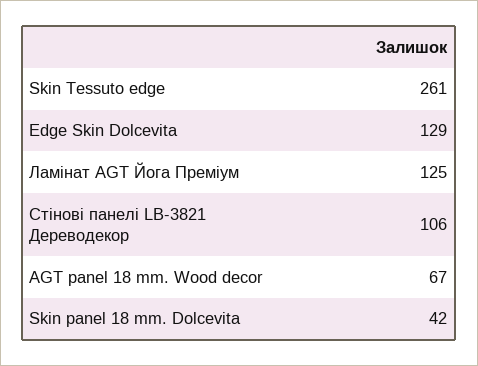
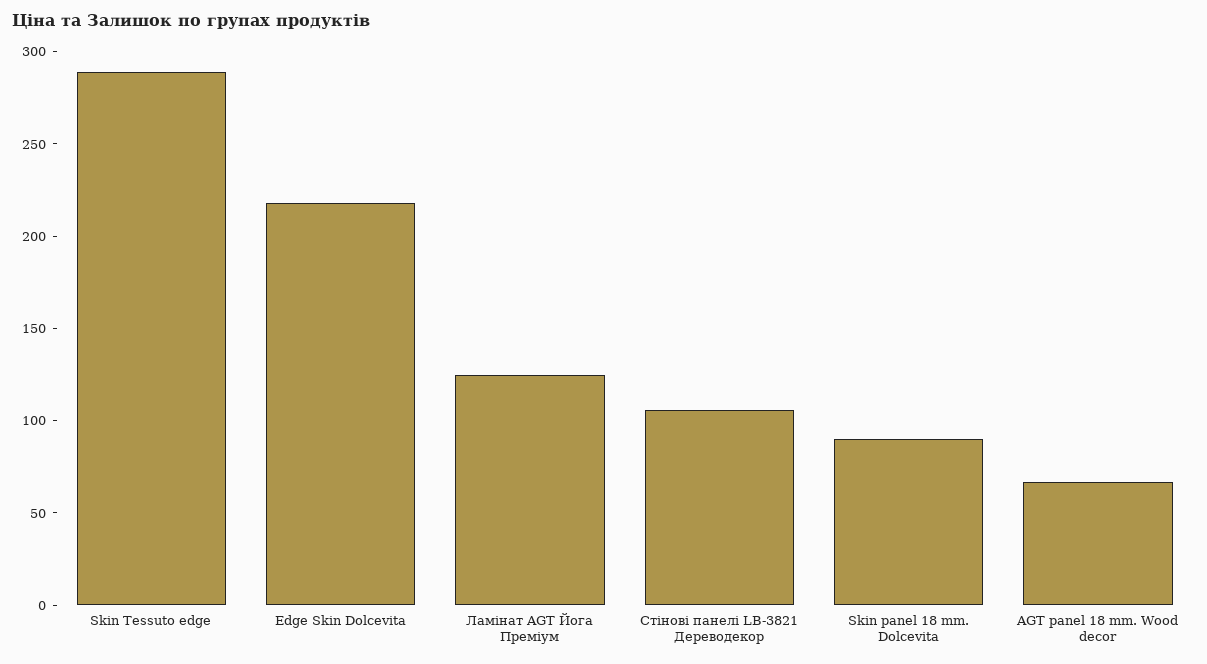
Skin Tessuto edge: 261 -> 290
Edge Skin Dolcevita: 129 -> 220
Skin panel 18 mm. Dolcevita: 42 -> 90

